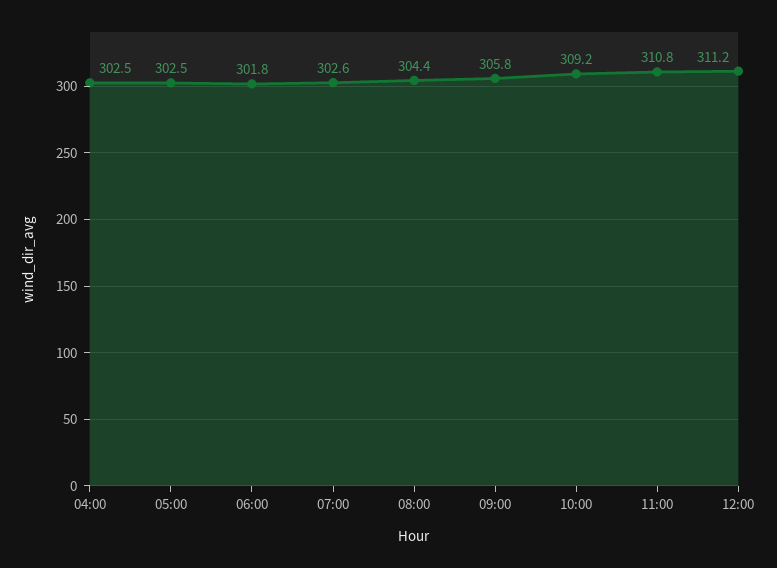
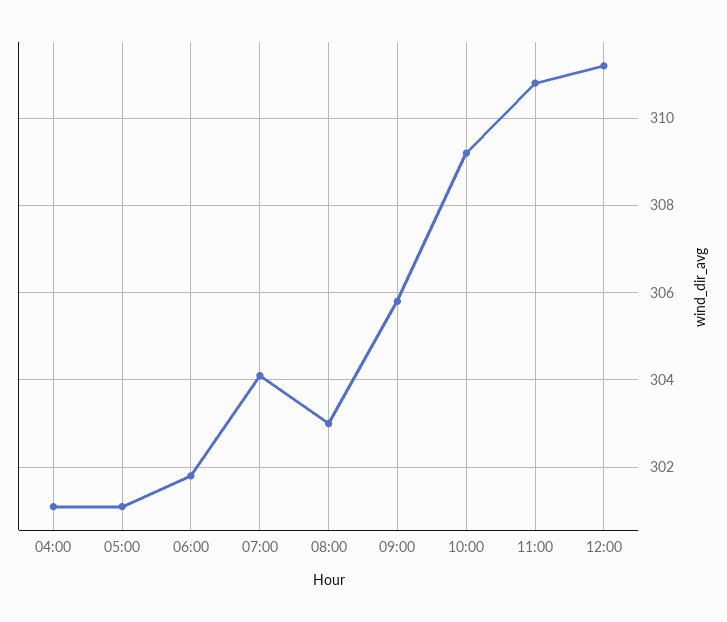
04:00: 302.5 -> 301
05:00: 302.5 -> 301
07:00: 302.6 -> 304
08:00: 304.4 -> 303

